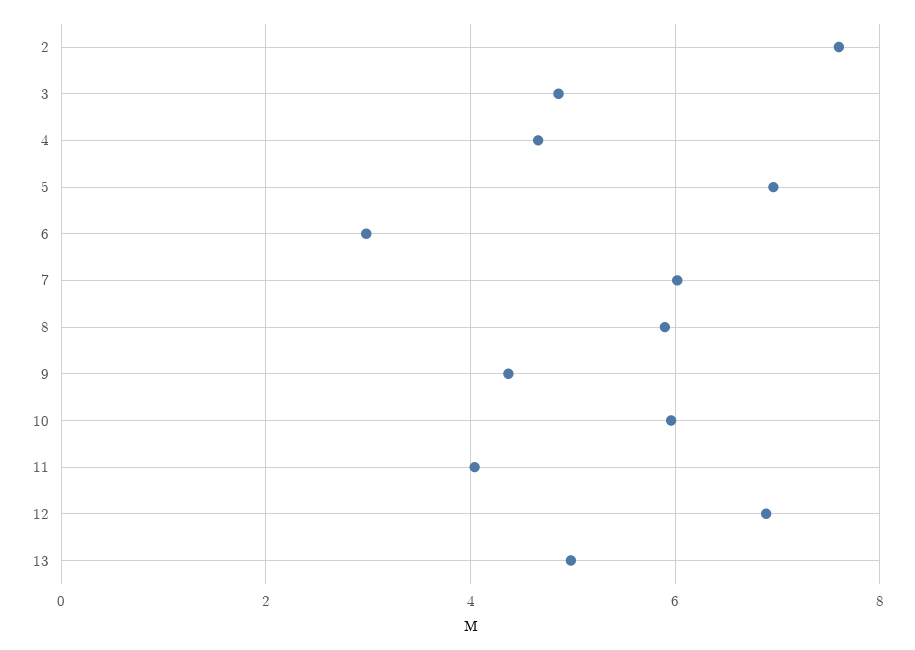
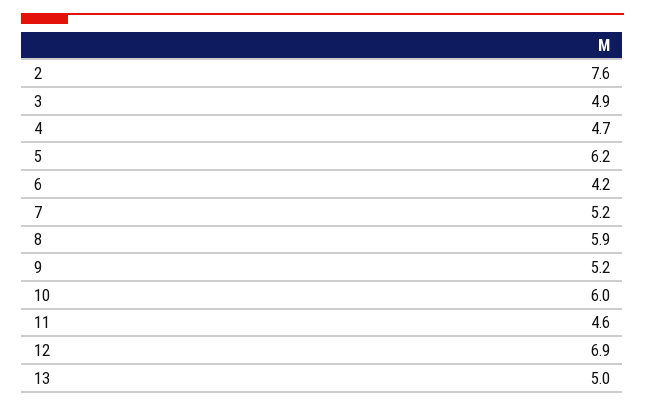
5: 7 -> 6.2
6: 3 -> 4.2
7: 6 -> 5.2
9: 4.4 -> 5.2
11: 4 -> 4.6

